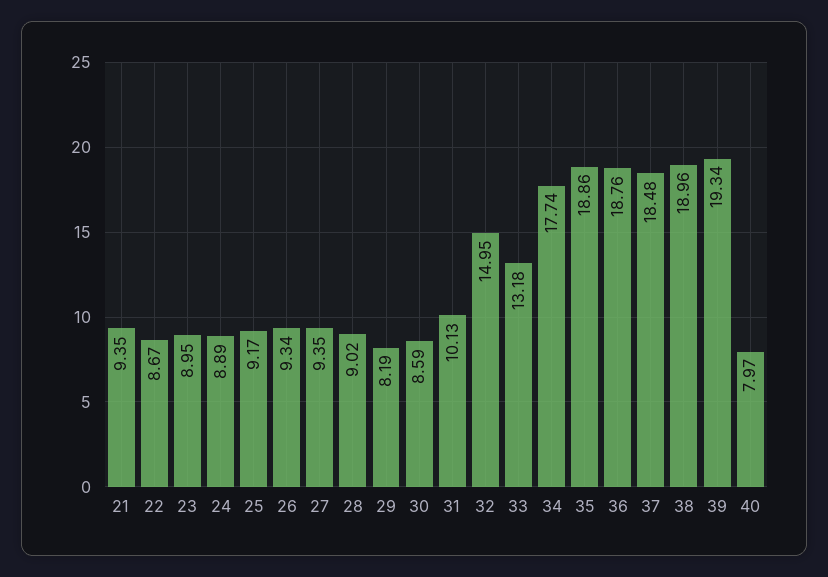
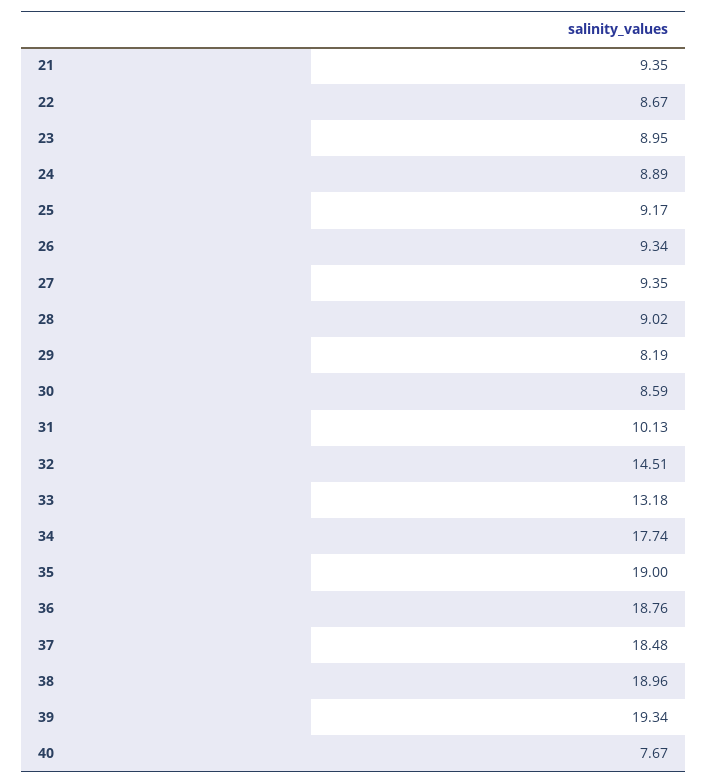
32: 14.95 -> 14.51
35: 18.86 -> 19
40: 7.97 -> 7.67

